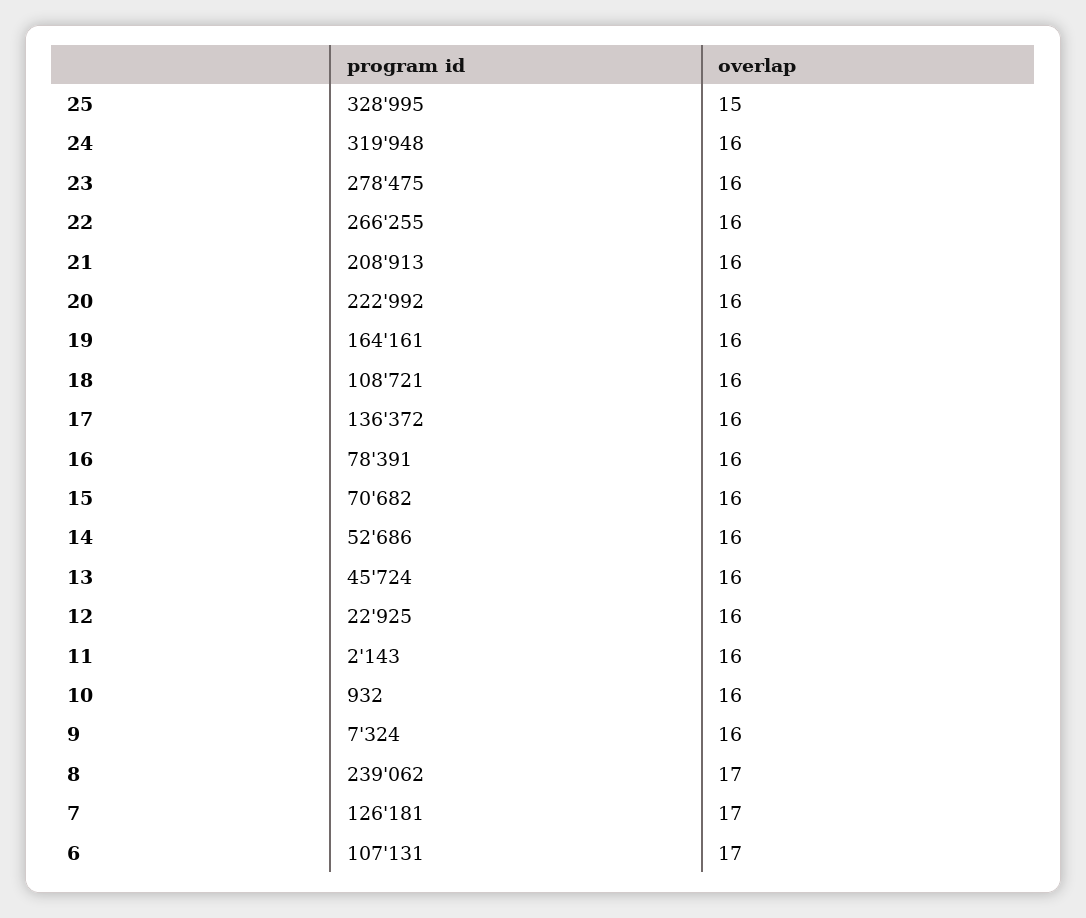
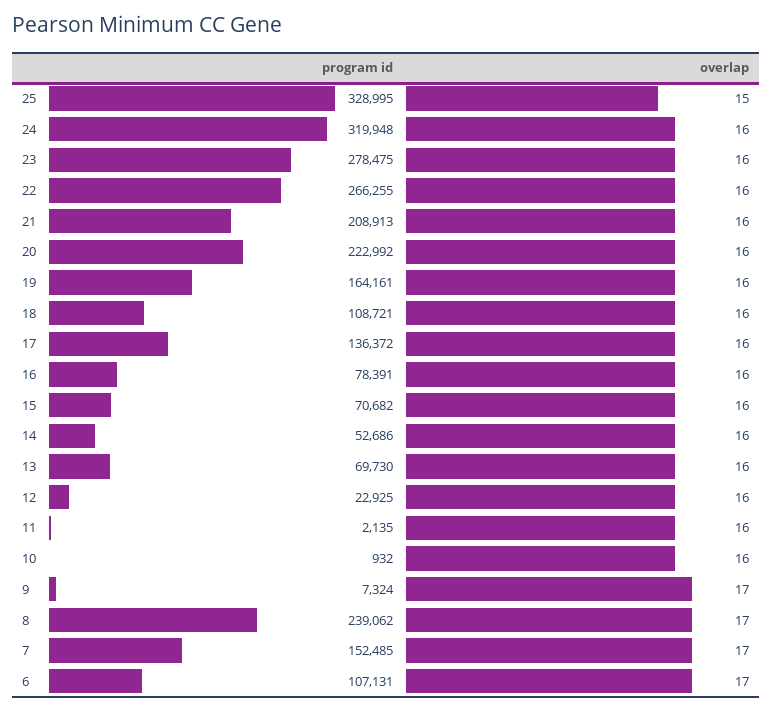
program id, 13: 45724 -> 69730
program id, 11: 2143 -> 2135
overlap, 9: 16 -> 17
program id, 7: 126181 -> 152485

